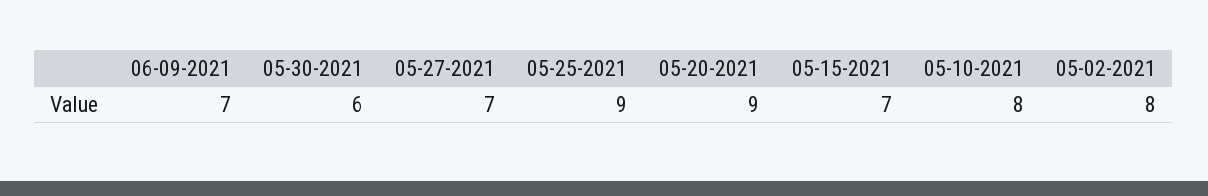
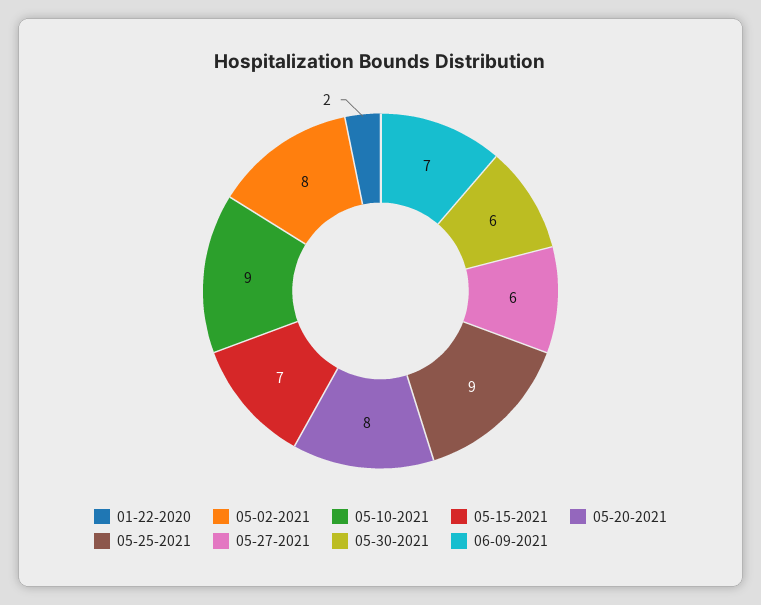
05-27-2021: 7 -> 6
05-20-2021: 9 -> 8
05-10-2021: 8 -> 9
01-22-2020: none -> 2

